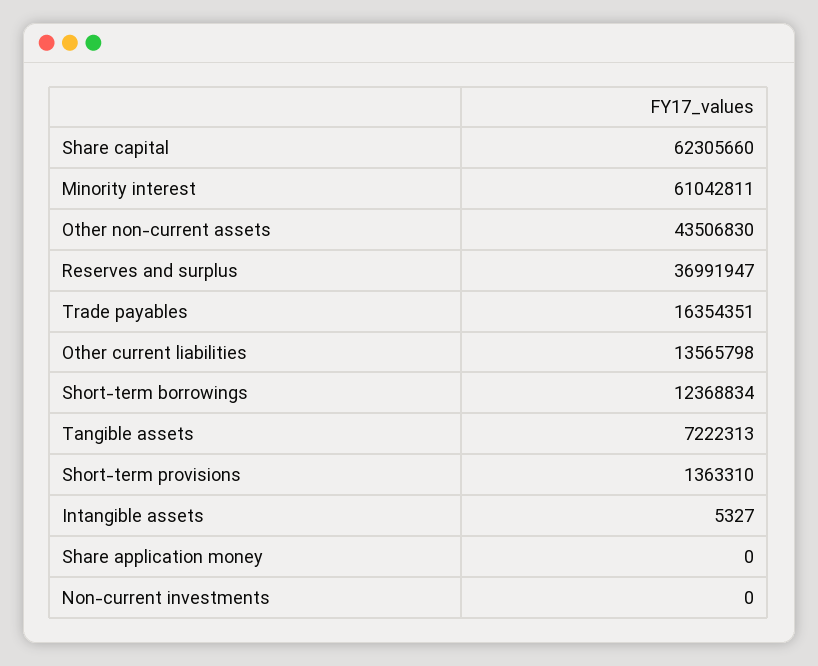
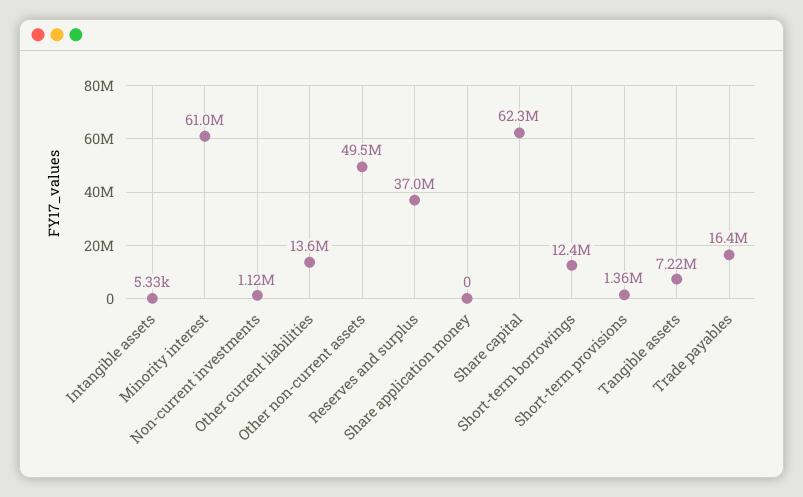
Other non-current assets: 43506830 -> 49500000
Non-current investments: 0 -> 1120000

